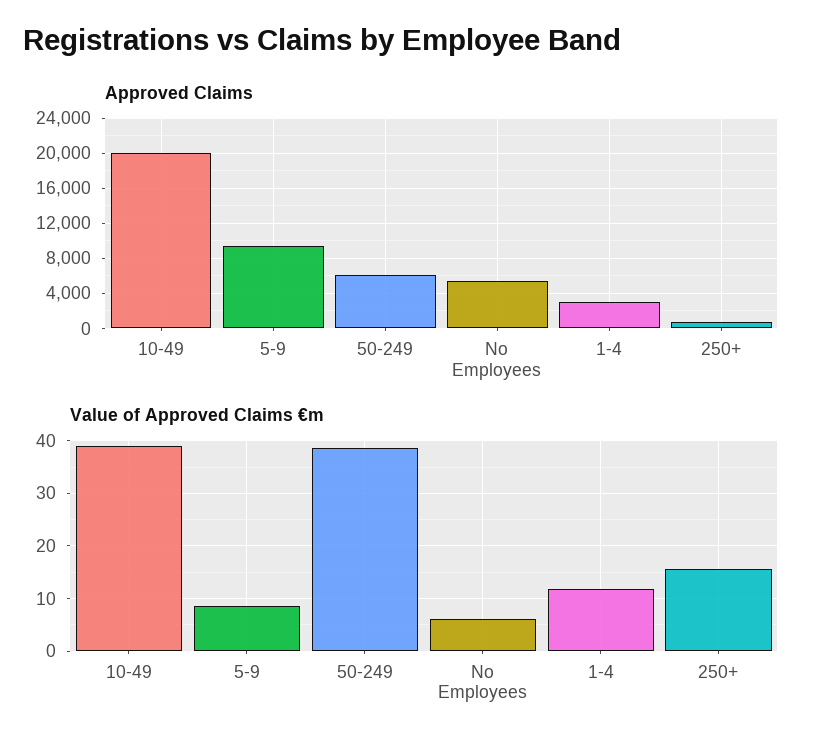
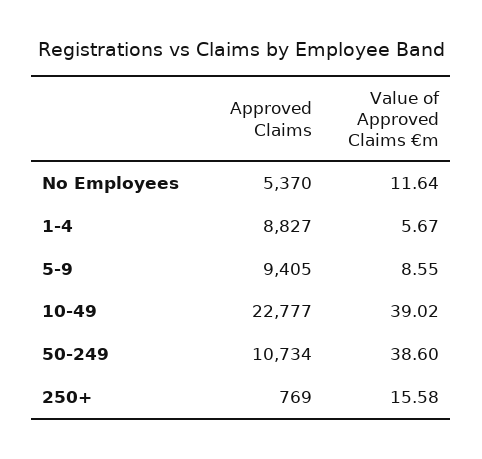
Approved Claims, 10-49: 20000 -> 22777
Approved Claims, 50-249: 6000 -> 10734
Approved Claims, 1-4: 3000 -> 8827
Value of Approved Claims €m, No Employees: 6 -> 11.64
Value of Approved Claims €m, 1-4: 12 -> 5.67

